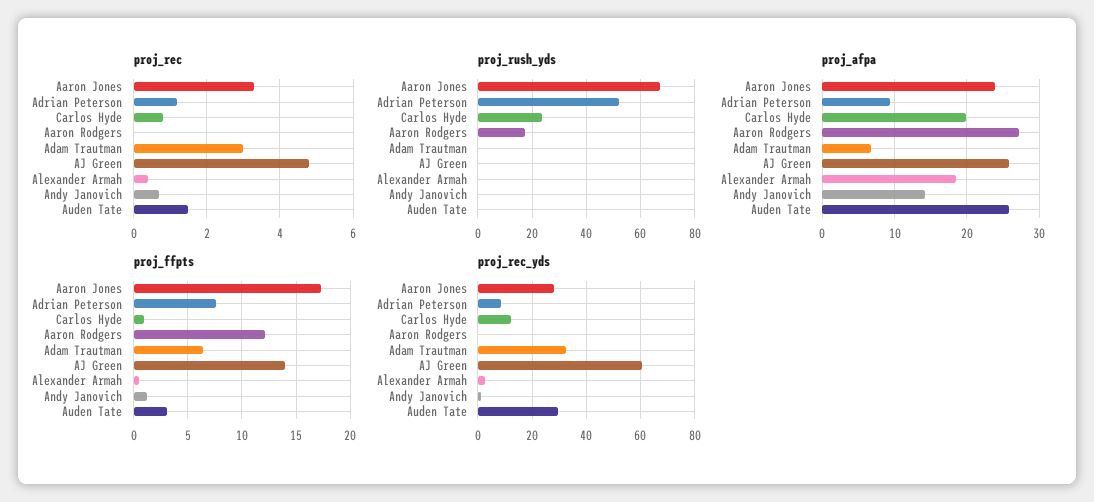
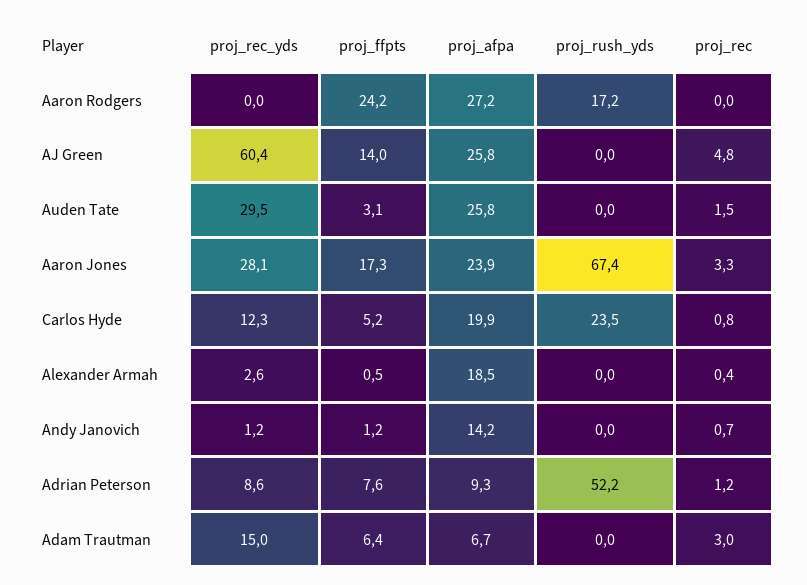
proj_ffpts, Carlos Hyde: 1 -> 5.2
proj_ffpts, Aaron Rodgers: 12 -> 24.2
proj_rec_yds, Adam Trautman: 32.5 -> 15

